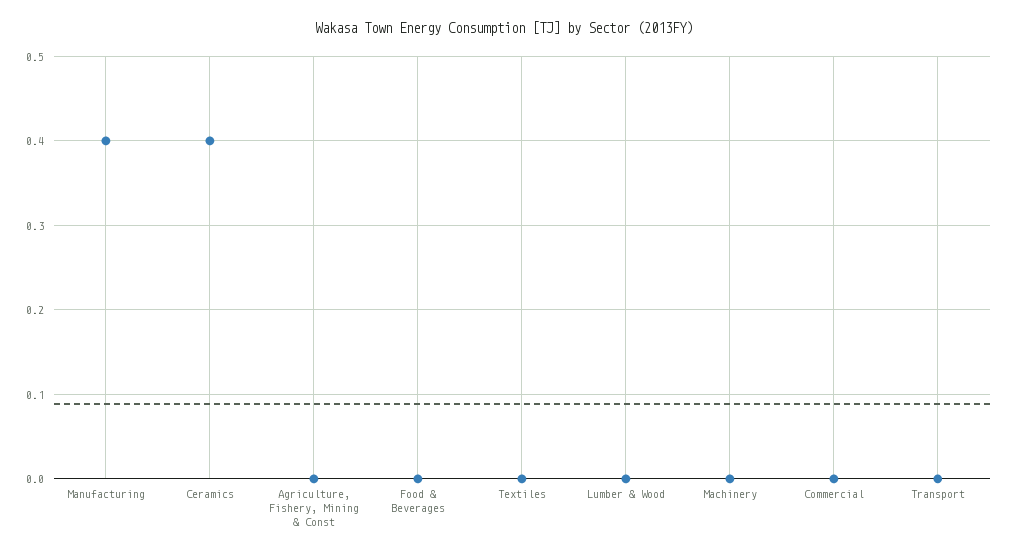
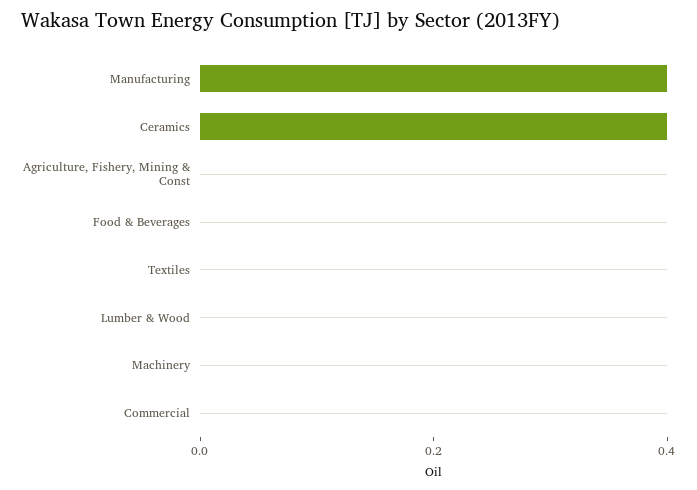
Transport: 0 -> none

